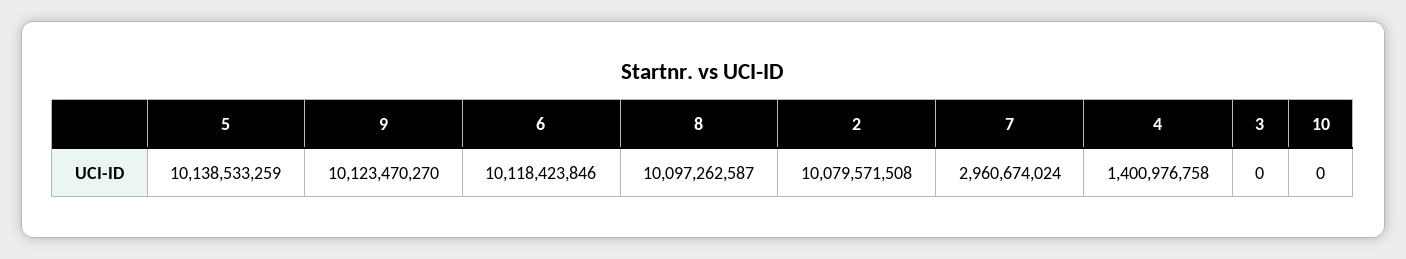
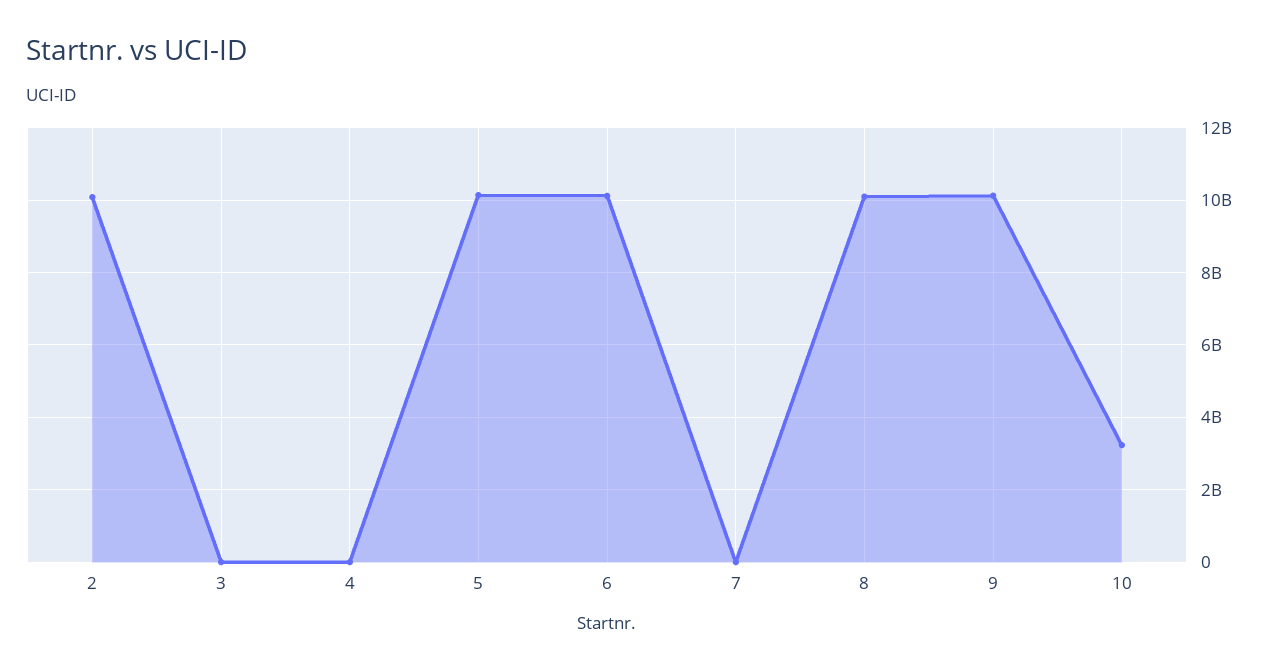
7: 2960674024 -> 0
4: 1400976758 -> 0
10: 0 -> 3200000000

